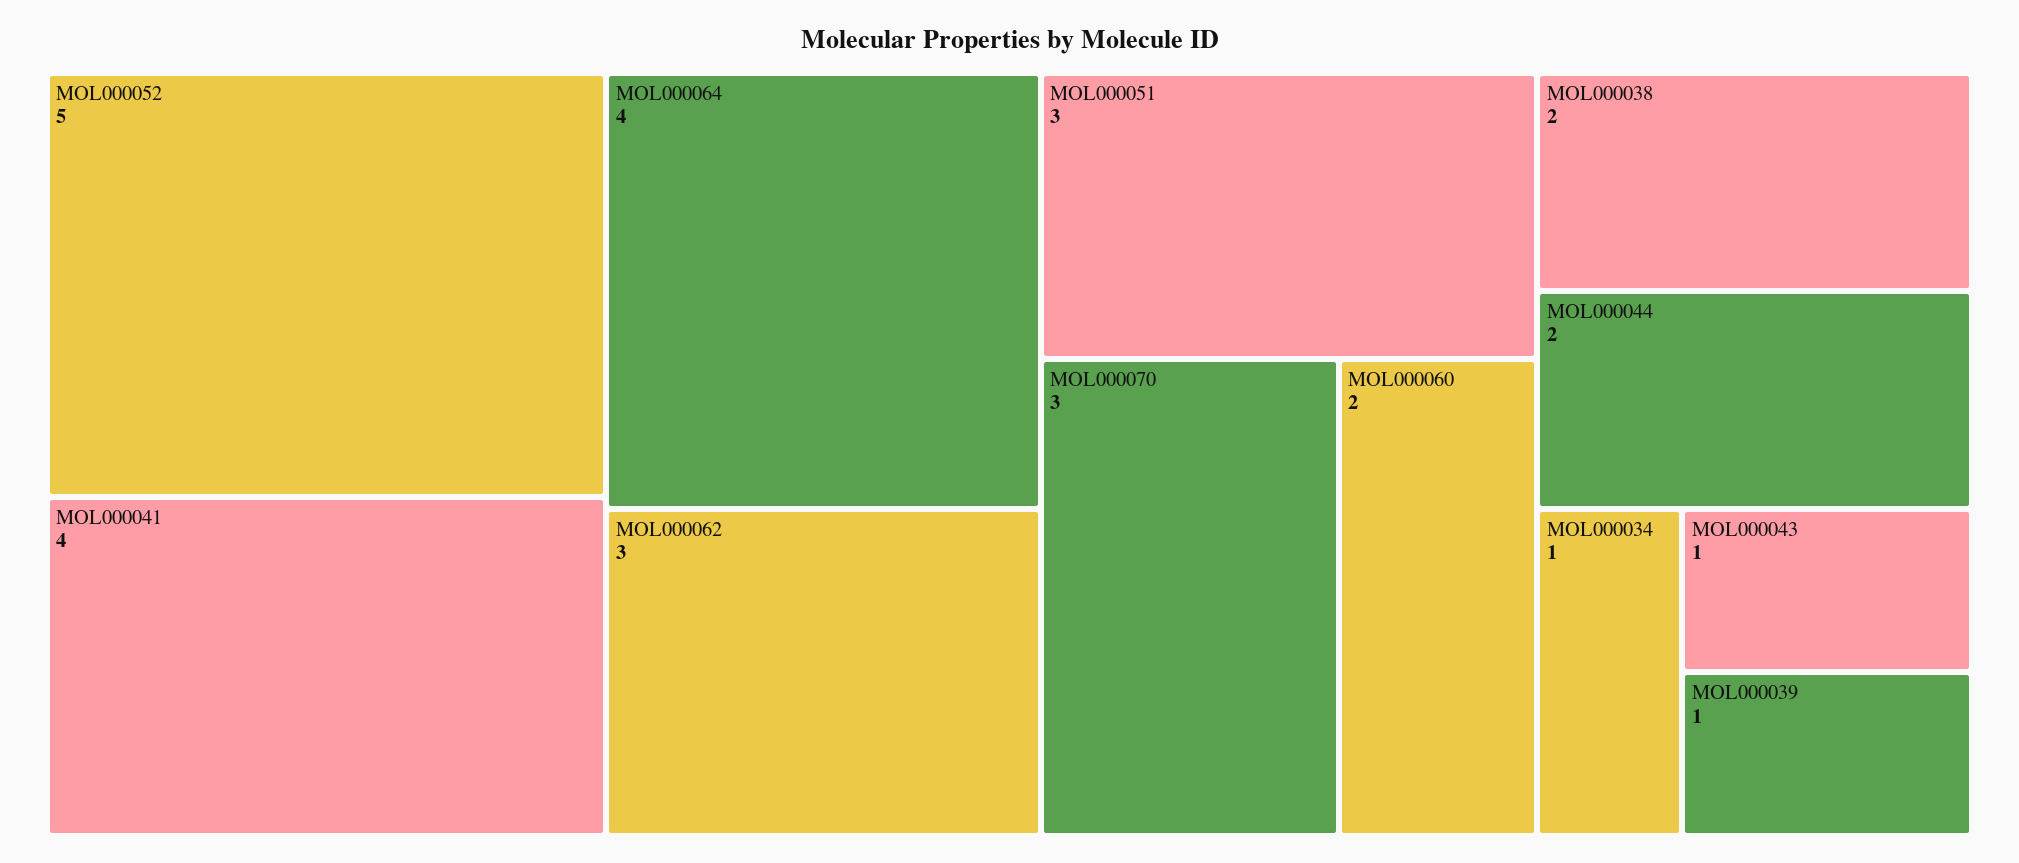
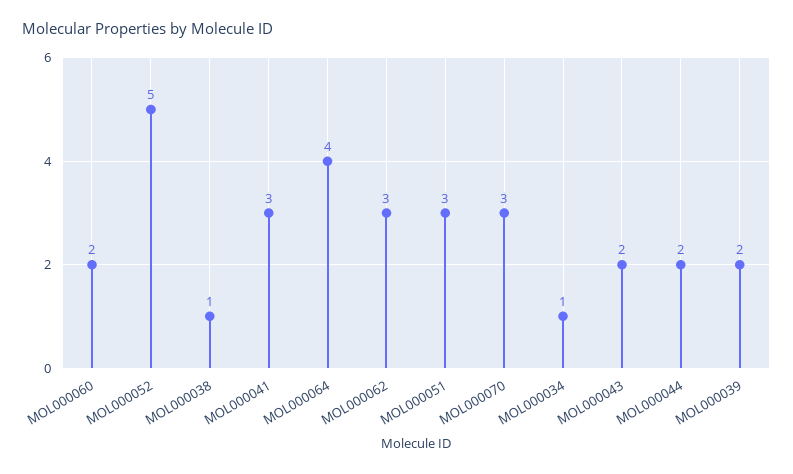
MOL000041: 4 -> 3
MOL000038: 2 -> 1
MOL000043: 1 -> 2
MOL000039: 1 -> 2

